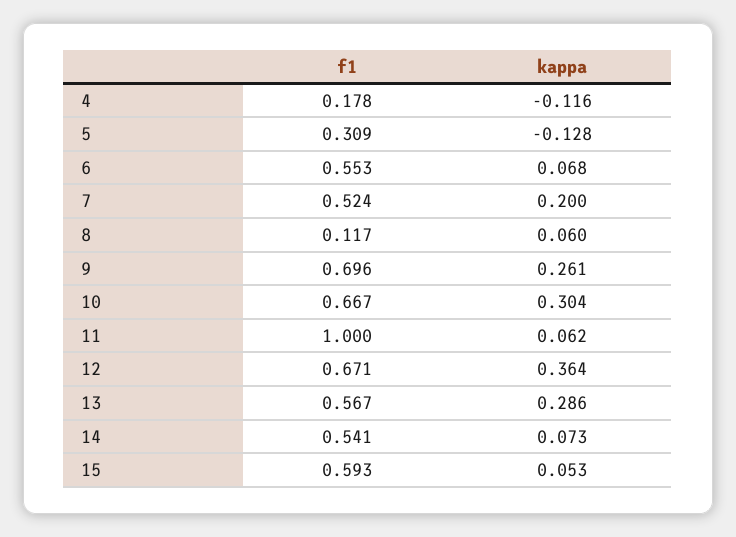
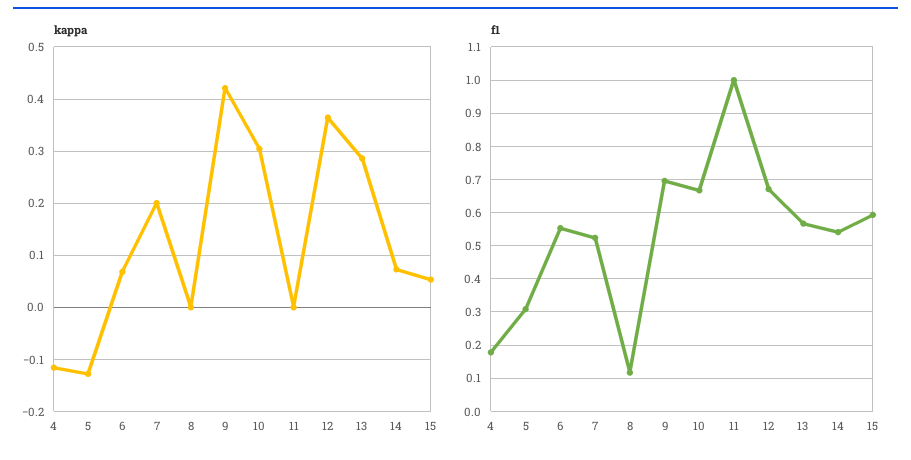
kappa, 8: 0.06 -> 0
kappa, 9: 0.261 -> 0.42
kappa, 11: 0.062 -> 0

